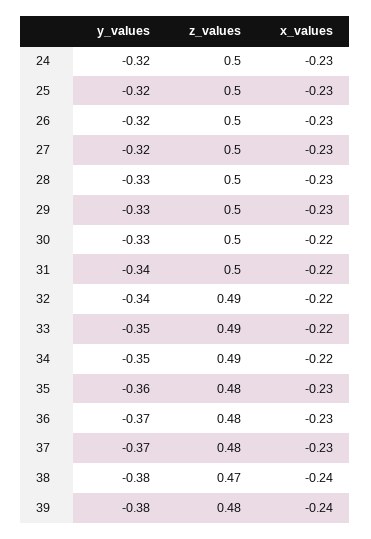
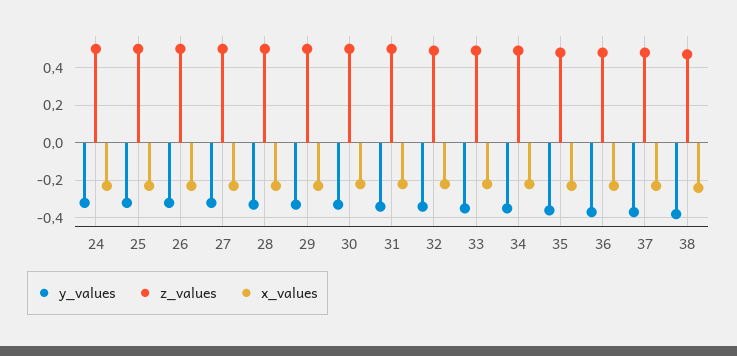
y_values, 39: -0.38 -> none
z_values, 39: 0.48 -> none
x_values, 39: -0.24 -> none

